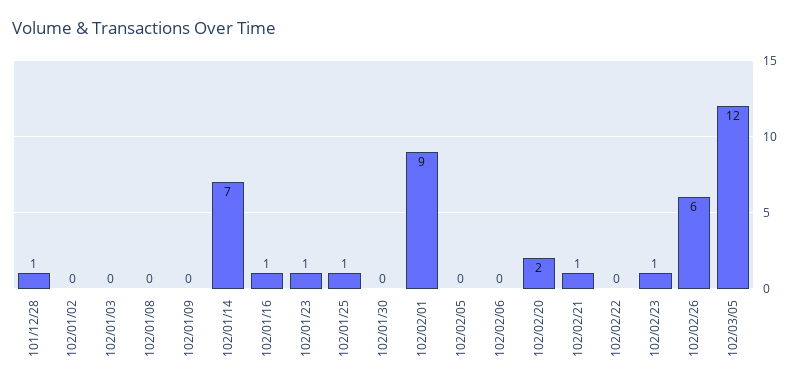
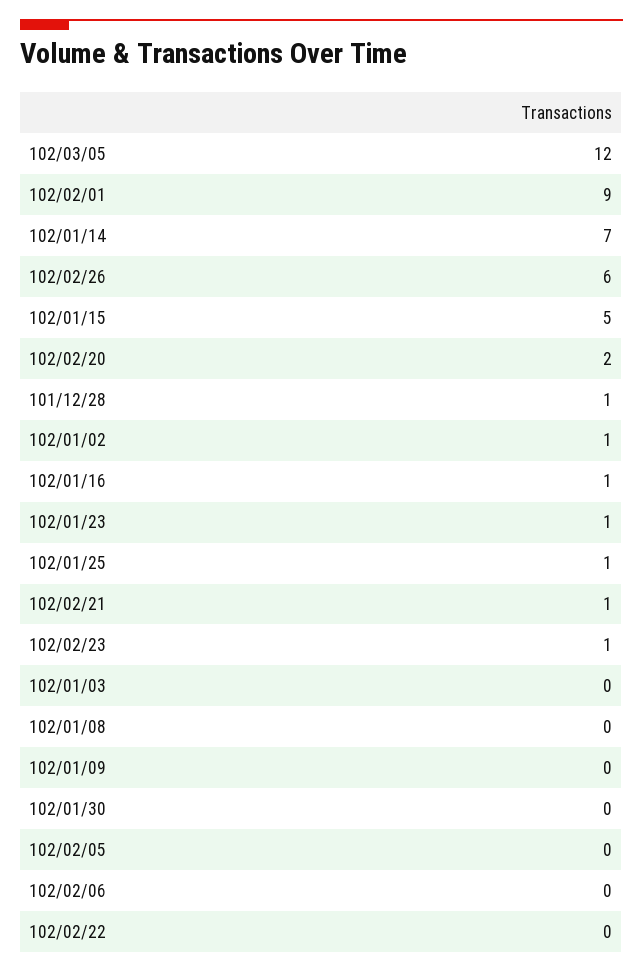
102/01/02: 0 -> 1
102/01/15: none -> 5

